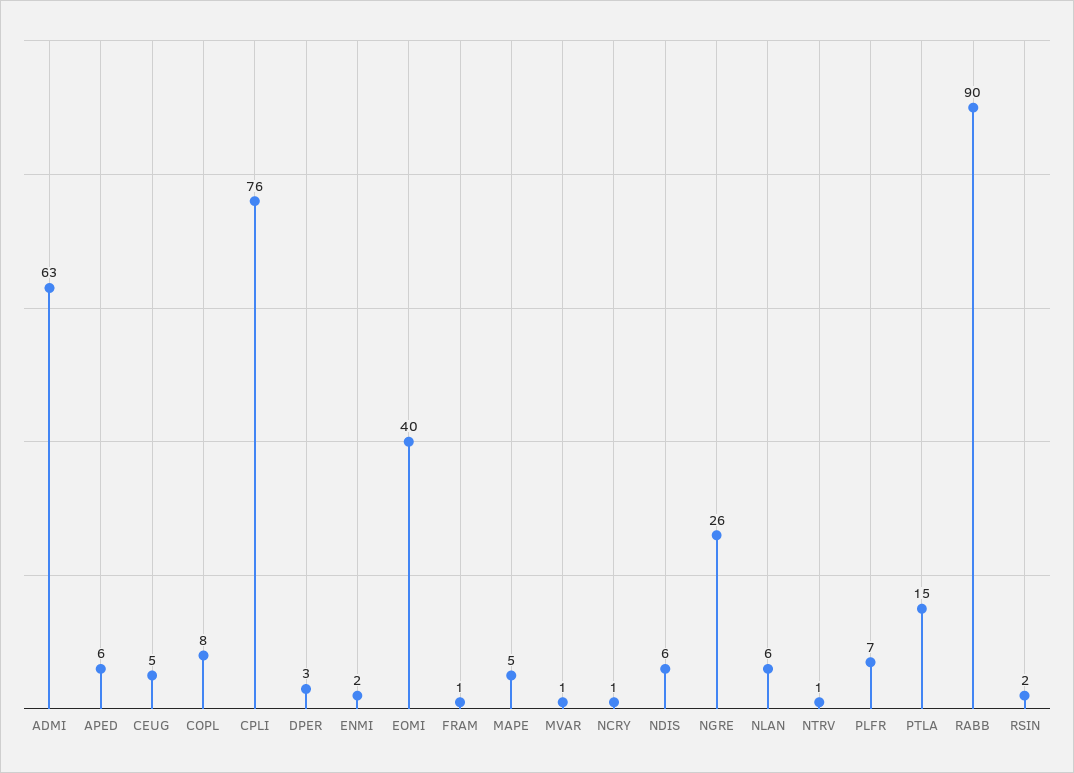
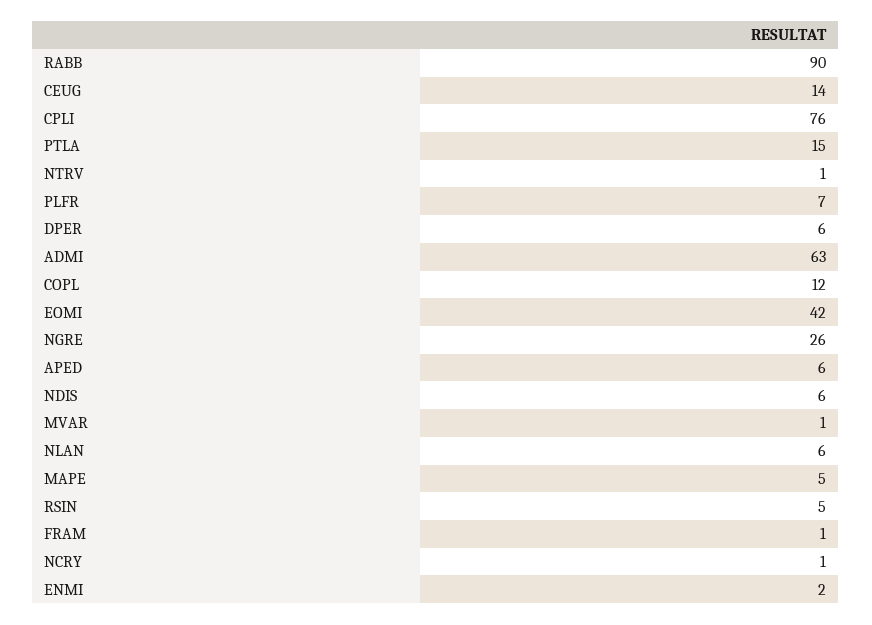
CEUG: 5 -> 14
COPL: 8 -> 12
DPER: 3 -> 6
EOMI: 40 -> 42
RSIN: 2 -> 5

